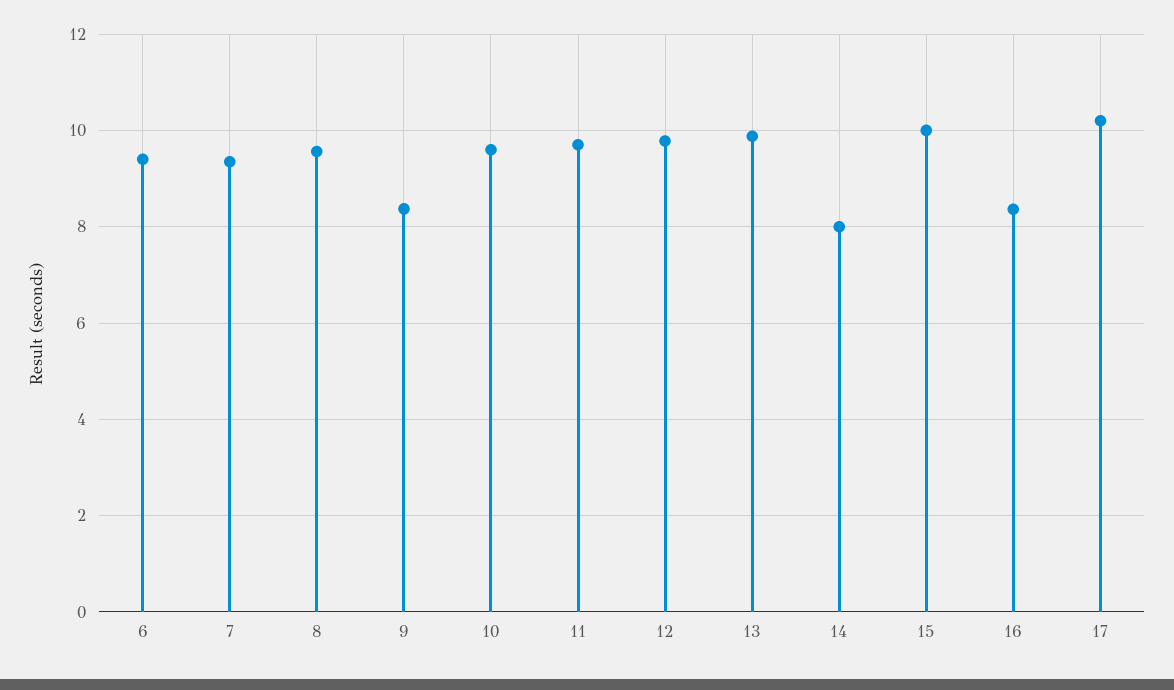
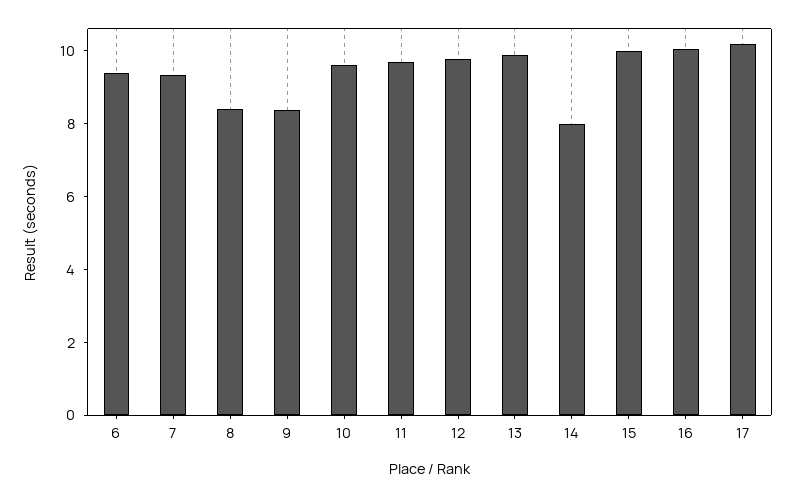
8: 9.6 -> 8.5
16: 8.4 -> 10

